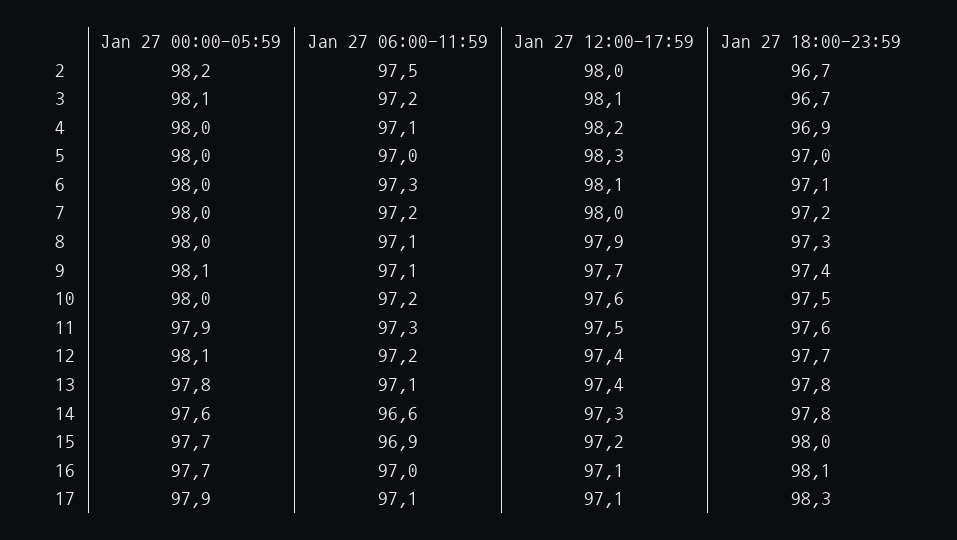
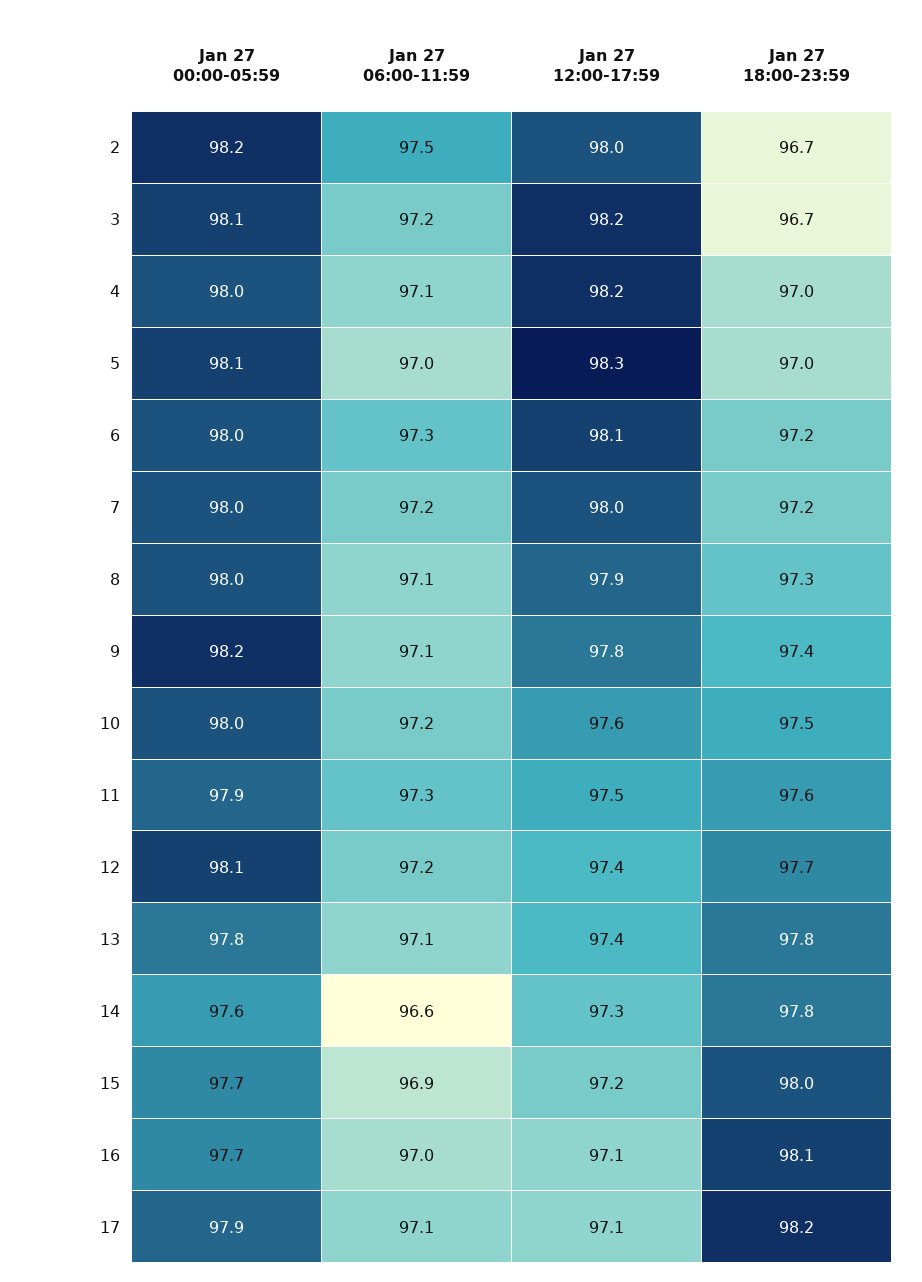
Jan 27 12:00-17:59, 3: 98.1 -> 98.2
Jan 27 18:00-23:59, 4: 96.9 -> 97
Jan 27 00:00-05:59, 5: 98 -> 98.1
Jan 27 18:00-23:59, 6: 97.1 -> 97.2
Jan 27 00:00-05:59, 9: 98.1 -> 98.2
Jan 27 12:00-17:59, 9: 97.7 -> 97.8
Jan 27 18:00-23:59, 17: 98.3 -> 98.2

